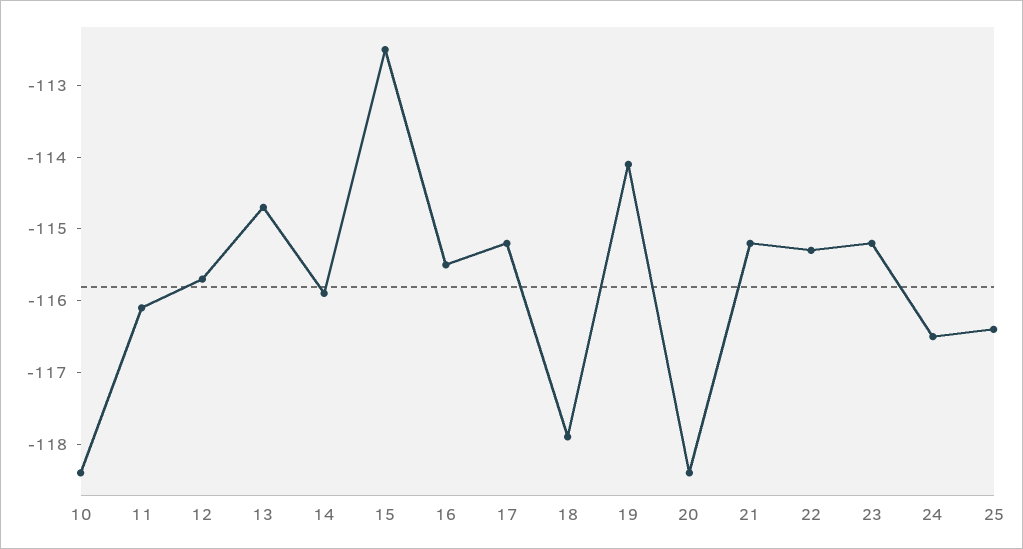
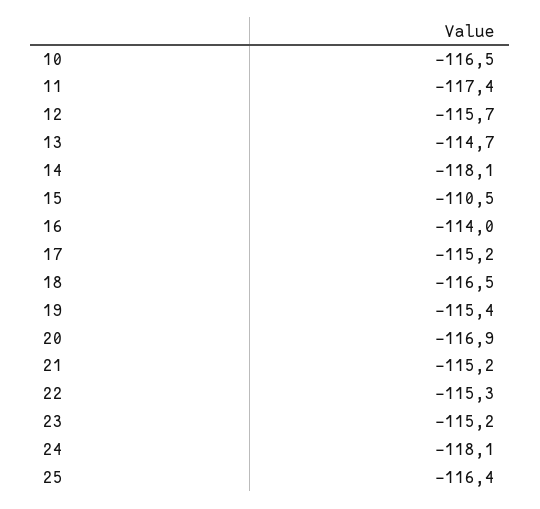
10: -118.5 -> -116.5
11: -116 -> -117.4
14: -116 -> -118.1
15: -112.5 -> -110.5
16: -115.5 -> -114
18: -118 -> -116.5
19: -114 -> -115.4
20: -118.5 -> -116.9
24: -116.5 -> -118.1

